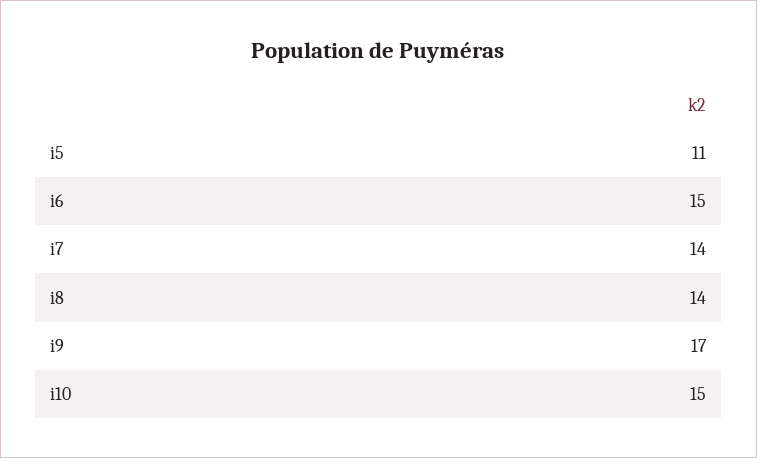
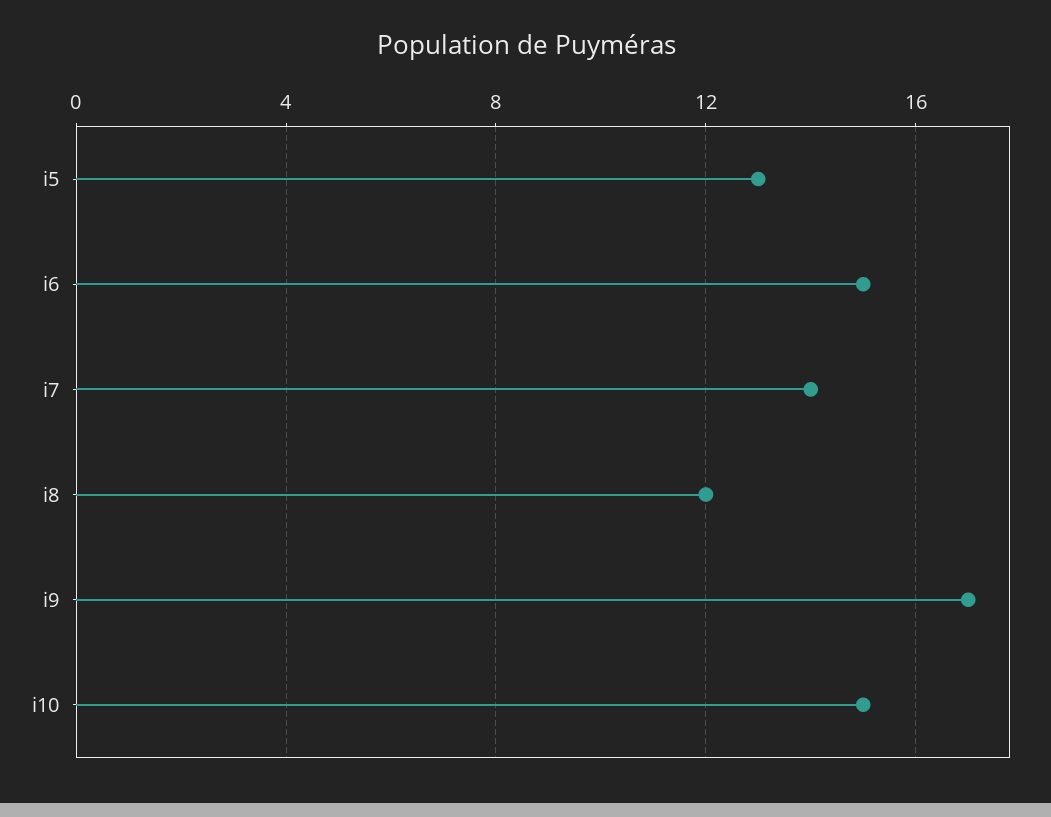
i5: 11 -> 13
i8: 14 -> 12

